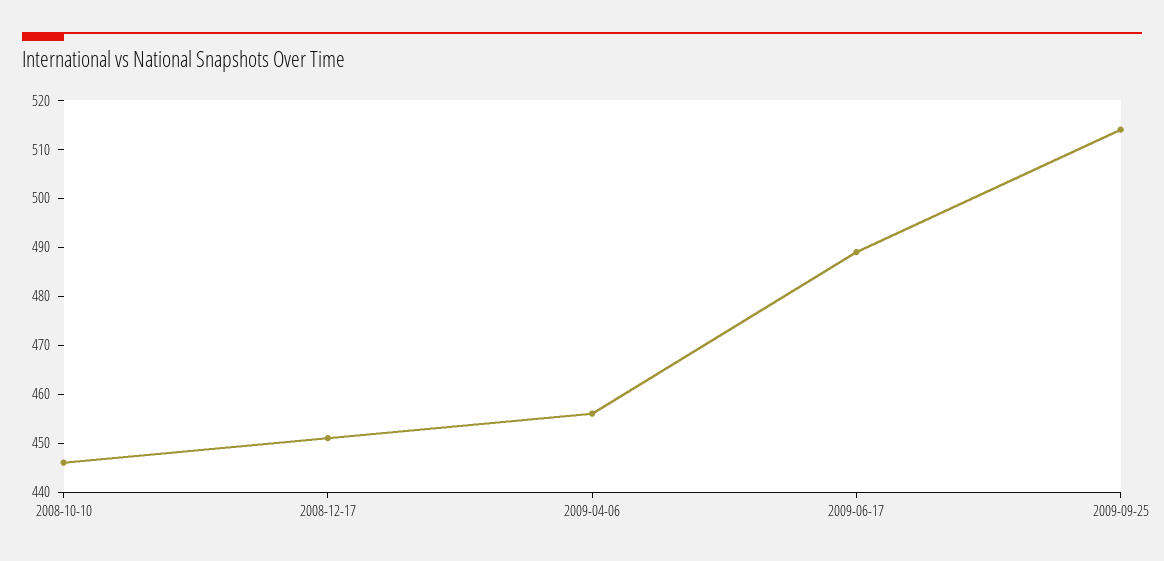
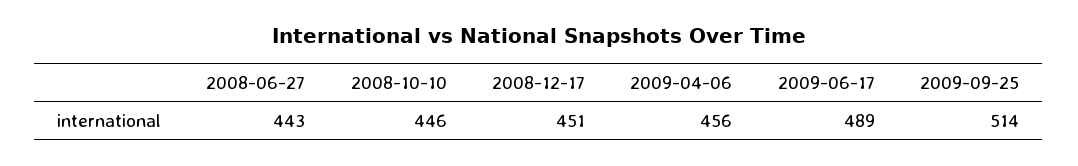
2008-06-27: none -> 443

